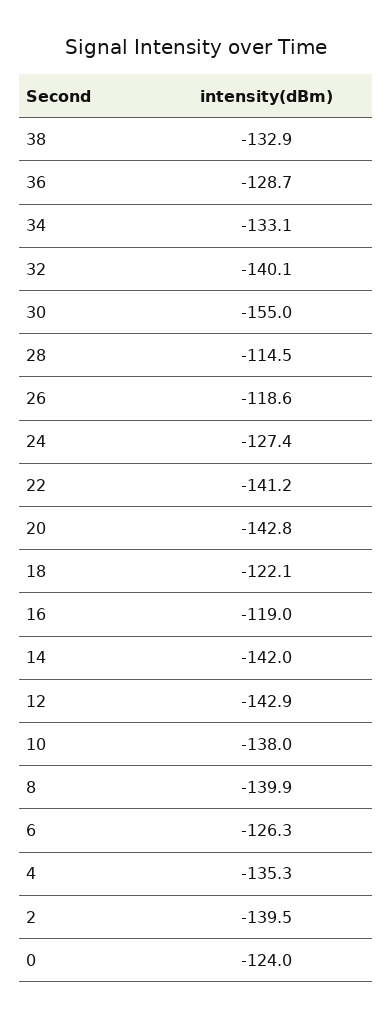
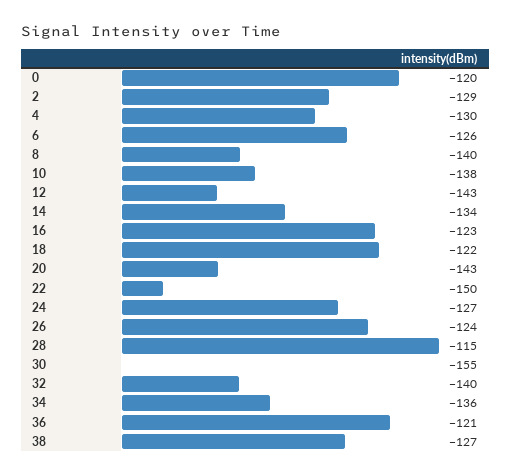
38: -132.9 -> -127
36: -128.7 -> -121
34: -133.1 -> -136
26: -118.6 -> -124
22: -141.2 -> -150
16: -119 -> -123
14: -142 -> -134
4: -135.3 -> -130
2: -139.5 -> -129
0: -124 -> -120

